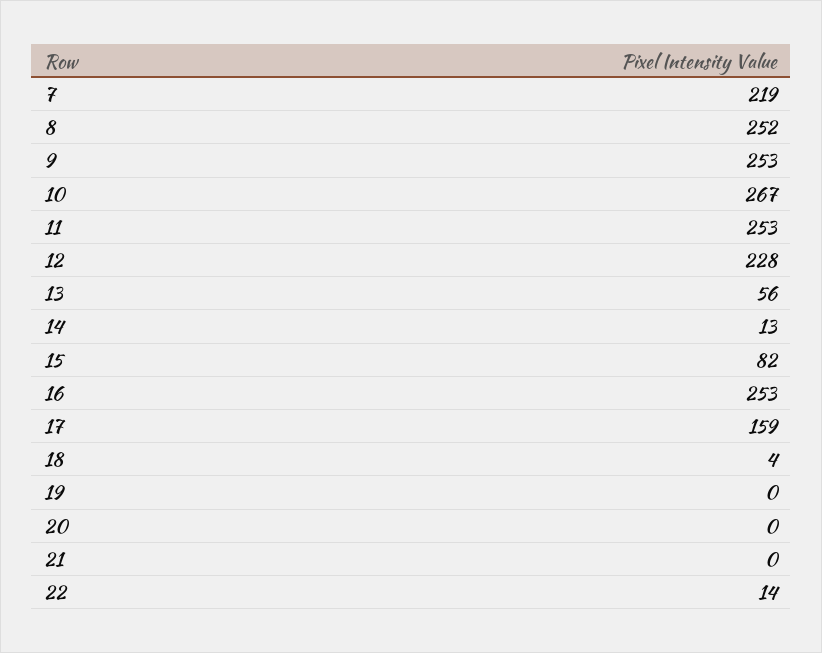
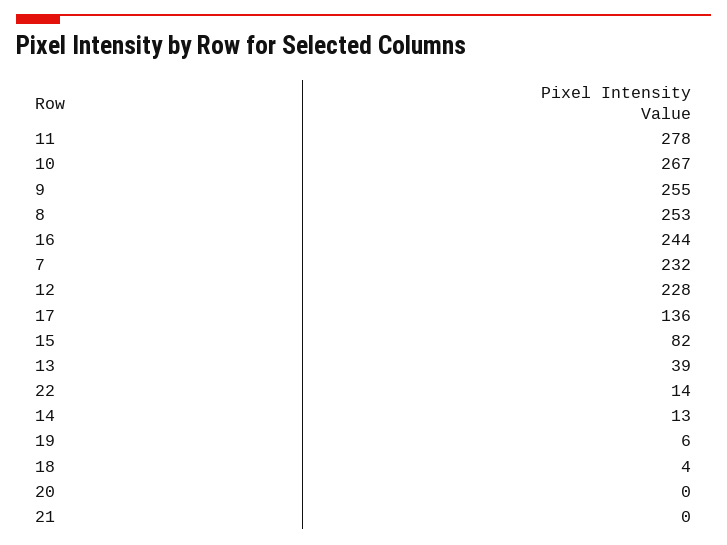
7: 219 -> 232
8: 252 -> 253
9: 253 -> 255
11: 253 -> 278
13: 56 -> 39
16: 253 -> 244
17: 159 -> 136
19: 0 -> 6

